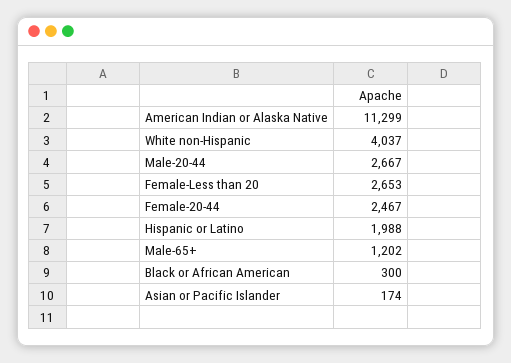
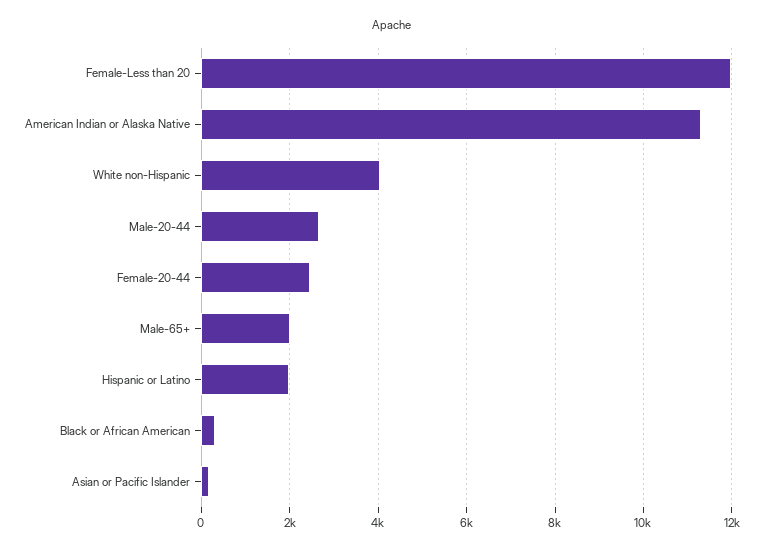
Female-Less than 20: 2653 -> 12000
Male-65+: 1202 -> 2000

